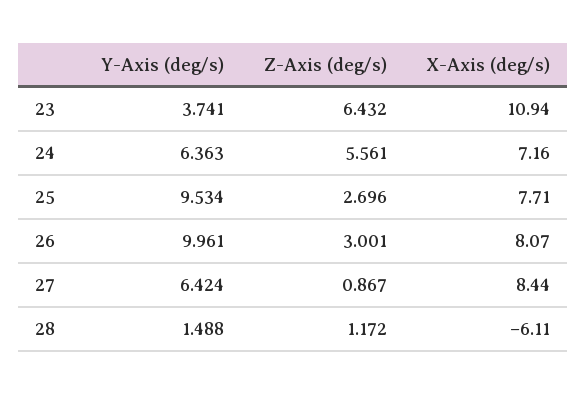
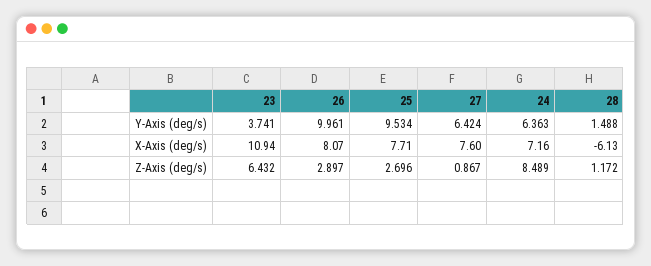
Z-Axis (deg/s), 24: 5.561 -> 8.489
Z-Axis (deg/s), 26: 3.001 -> 2.897
X-Axis (deg/s), 27: 8.44 -> 7.6
X-Axis (deg/s), 28: -6.11 -> -6.13

